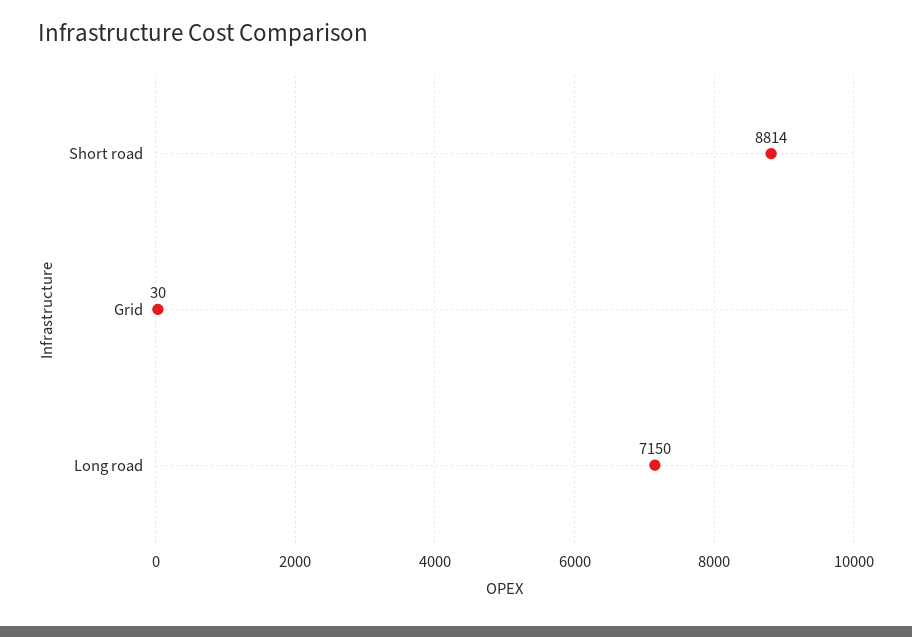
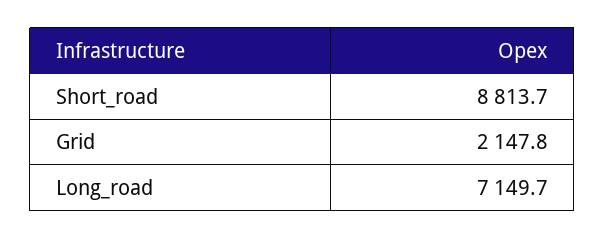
Grid: 30 -> 2147.8

